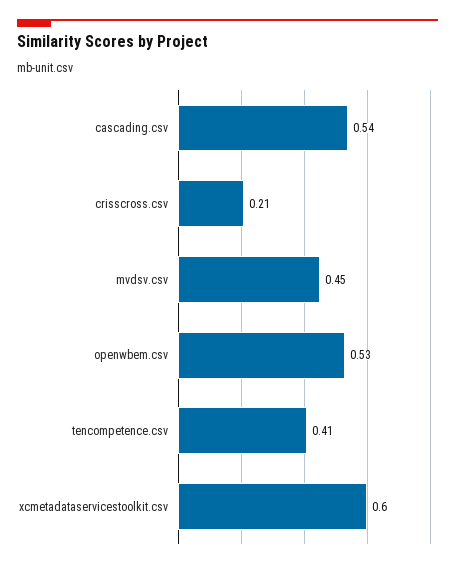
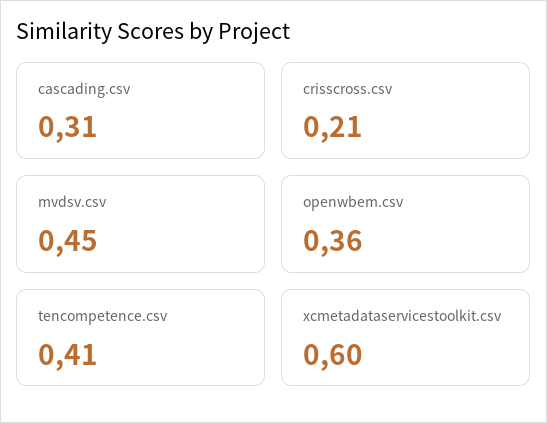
cascading.csv: 0.54 -> 0.31
openwbem.csv: 0.53 -> 0.36

